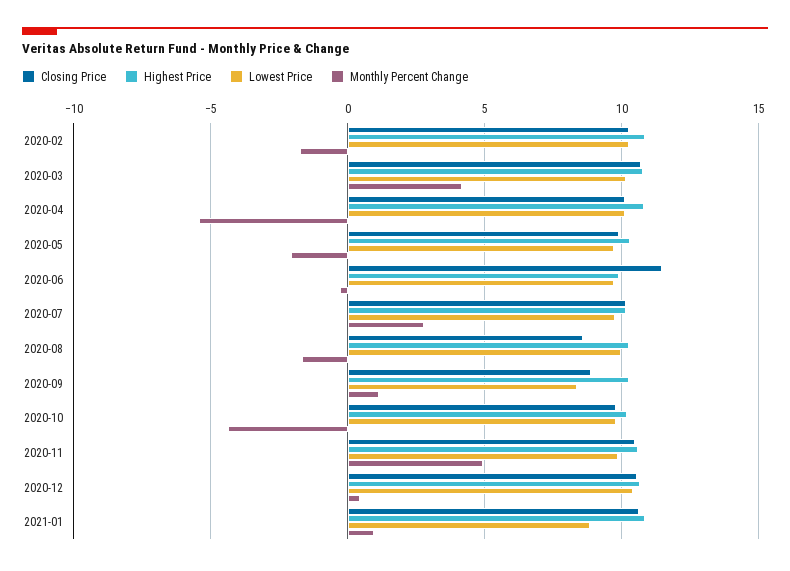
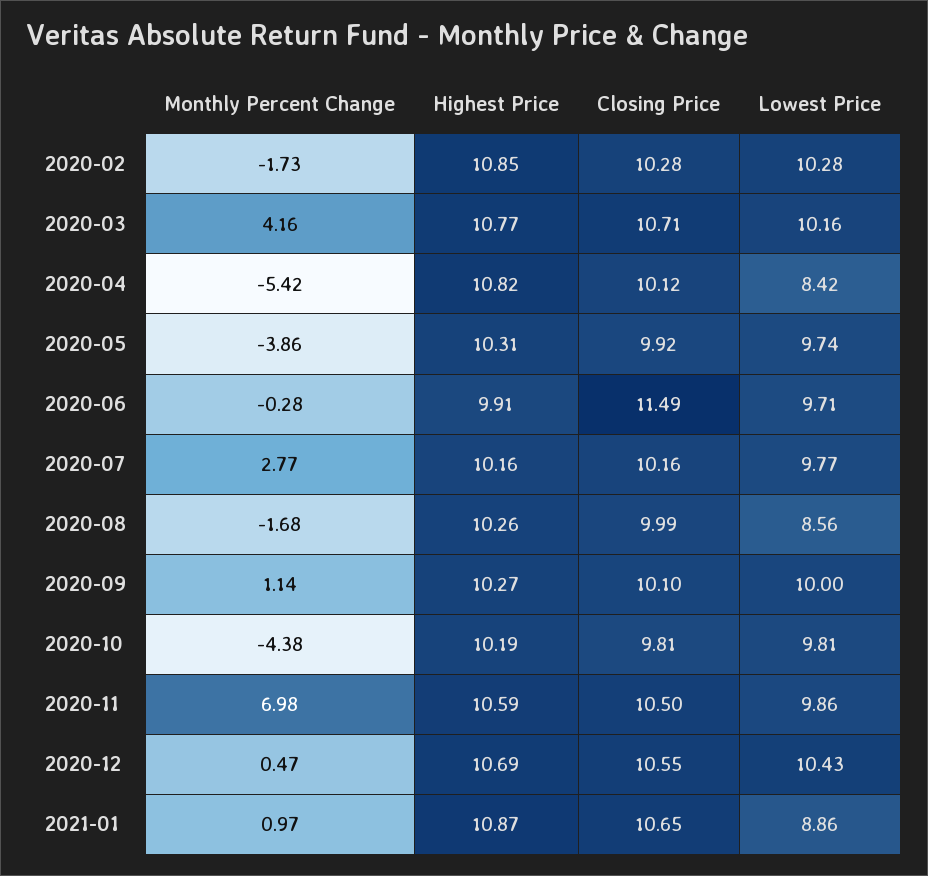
Lowest Price, 2020-04: 10 -> 8.42
Monthly Percent Change, 2020-05: -2 -> -3.86
Closing Price, 2020-08: 8.5 -> 9.99
Lowest Price, 2020-08: 10 -> 8.56
Closing Price, 2020-09: 9 -> 10.1
Lowest Price, 2020-09: 8.5 -> 10
Monthly Percent Change, 2020-11: 5 -> 6.98

